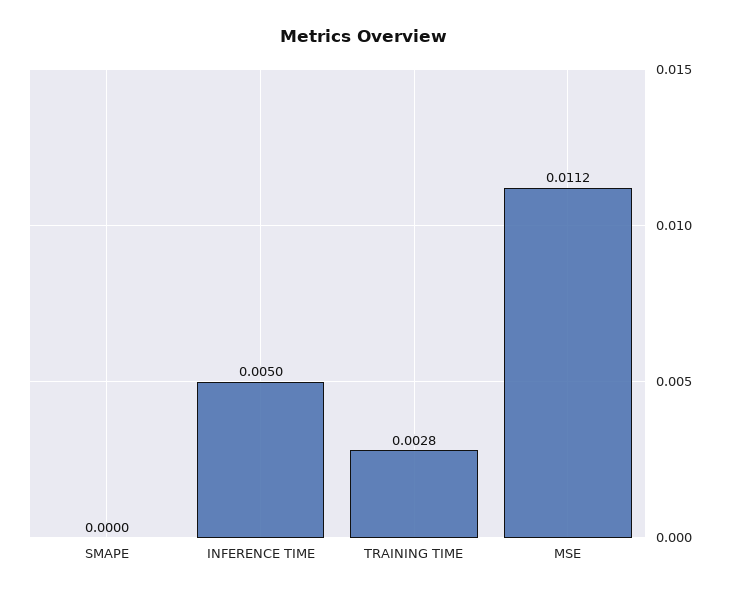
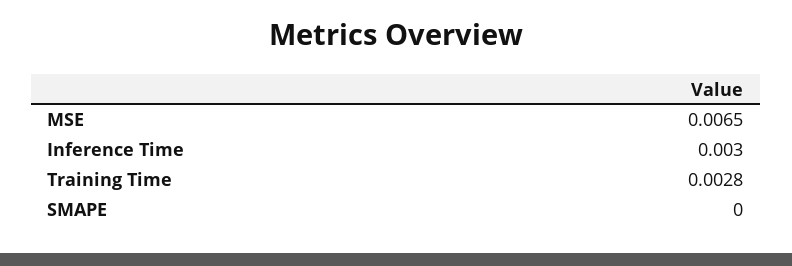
INFERENCE TIME: 0.005 -> 0.003
MSE: 0.0112 -> 0.0065

